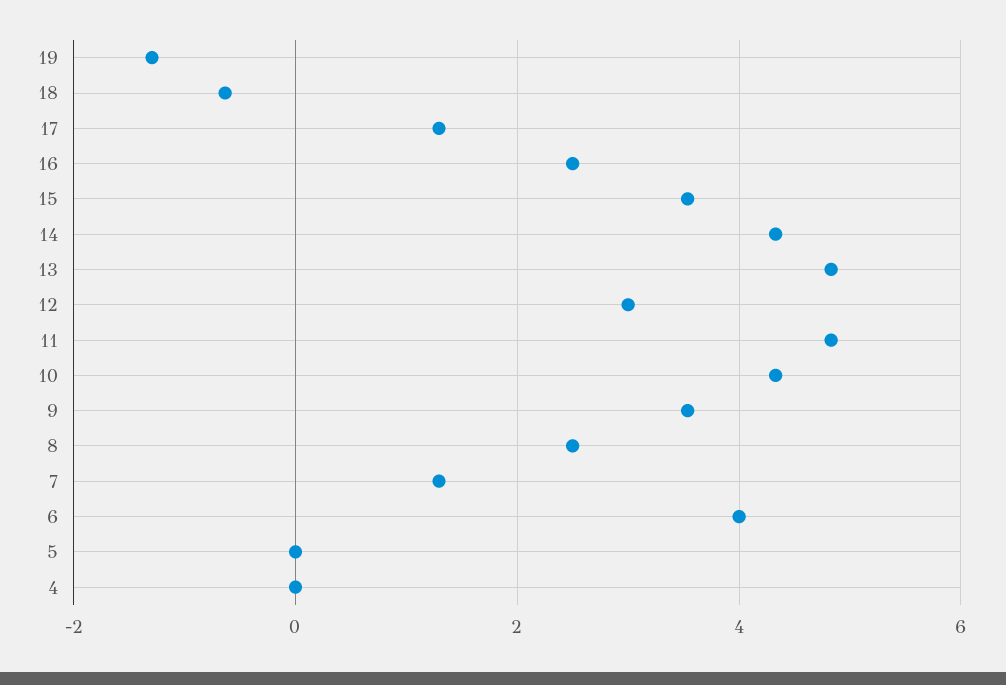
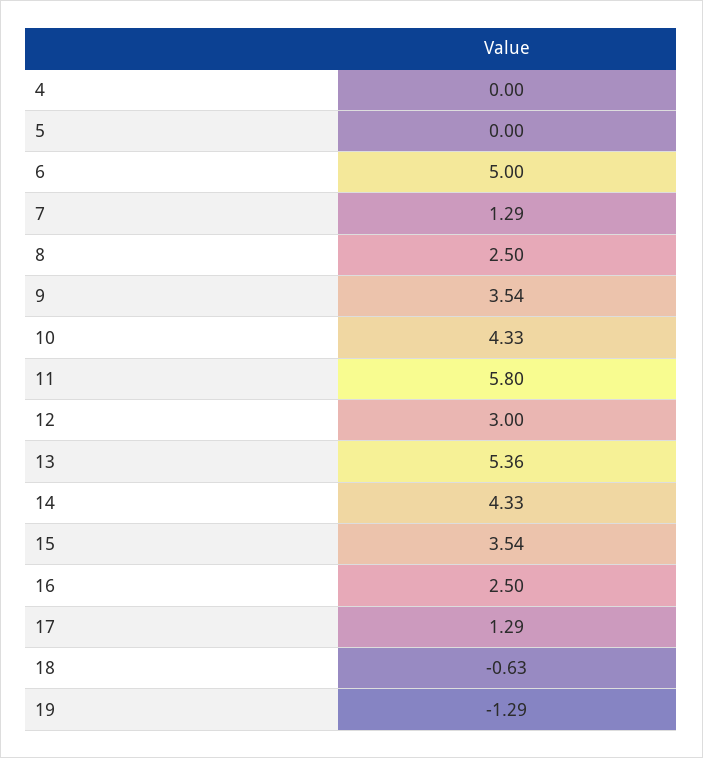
13: 4.8 -> 5.36
11: 4.8 -> 5.8
6: 4 -> 5

